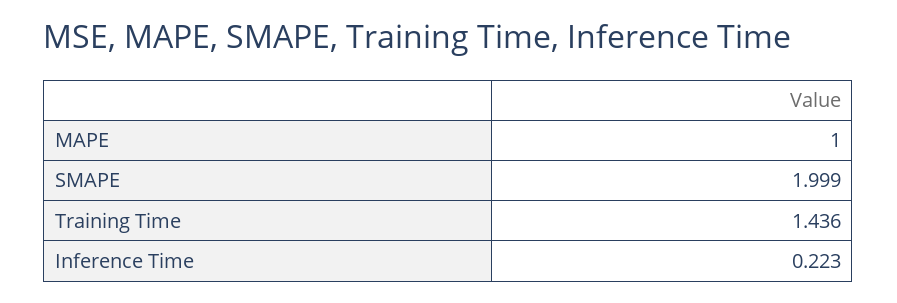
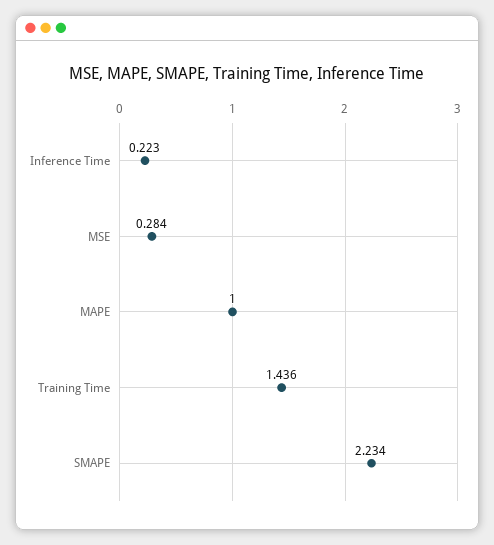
SMAPE: 1.999 -> 2.234
MSE: none -> 0.284

